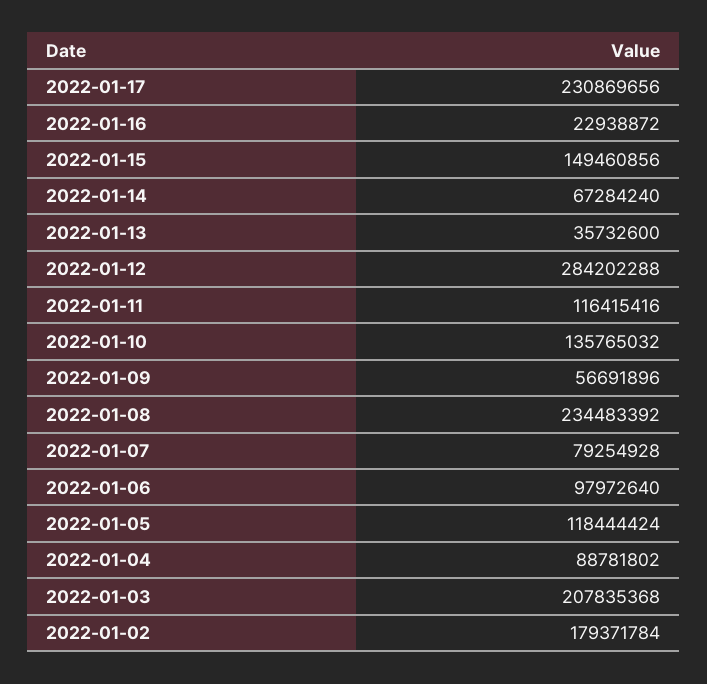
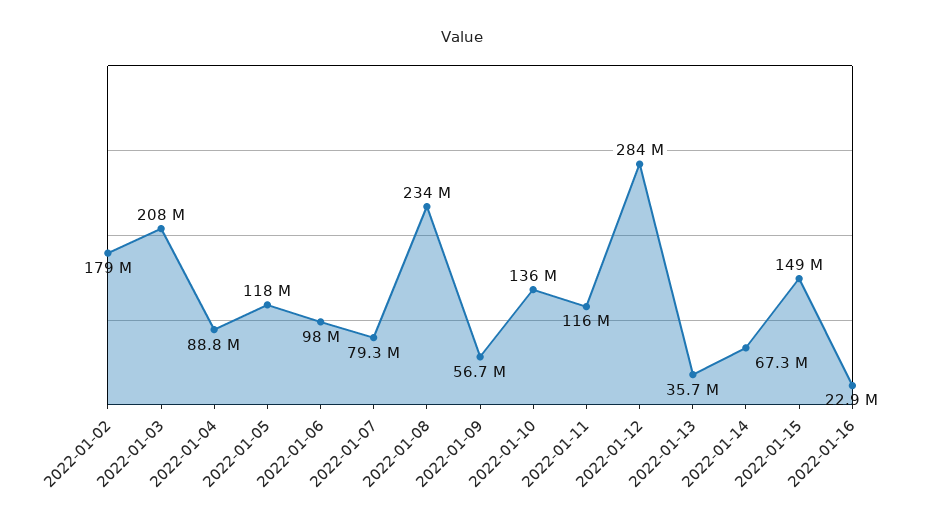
2022-01-17: 230869656 -> none

